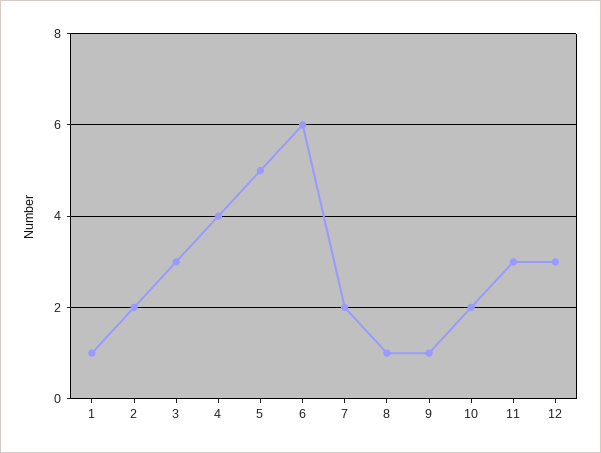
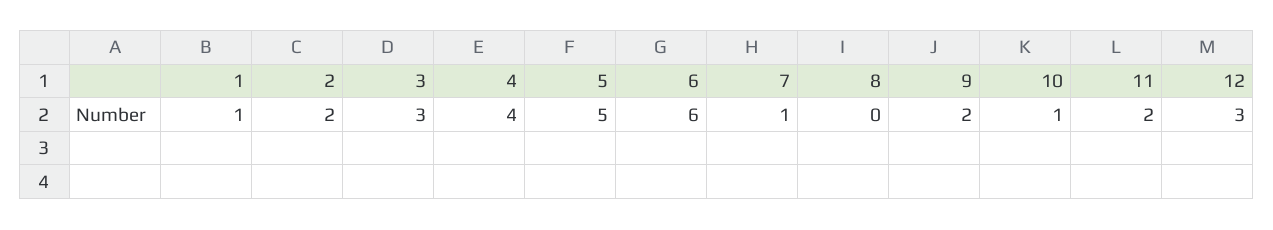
7: 2 -> 1
8: 1 -> 0
9: 1 -> 2
10: 2 -> 1
11: 3 -> 2

